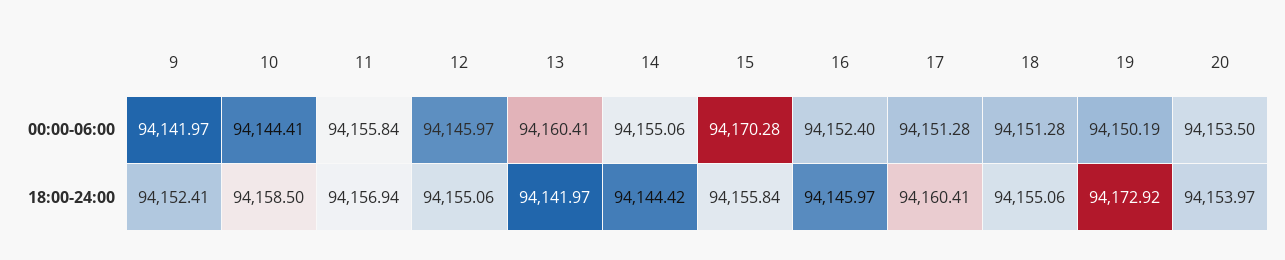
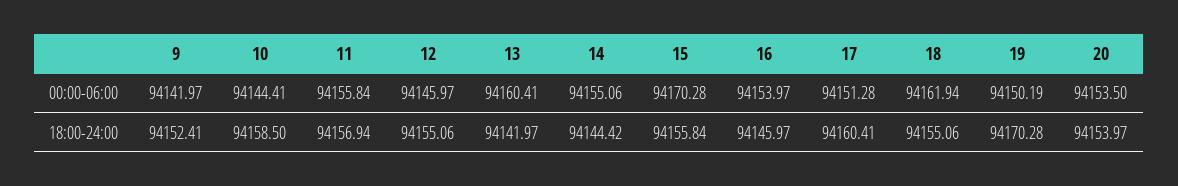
16, 00:00-06:00: 94152.4 -> 94153.97
18, 00:00-06:00: 94151.28 -> 94161.94
19, 18:00-24:00: 94172.92 -> 94170.28

